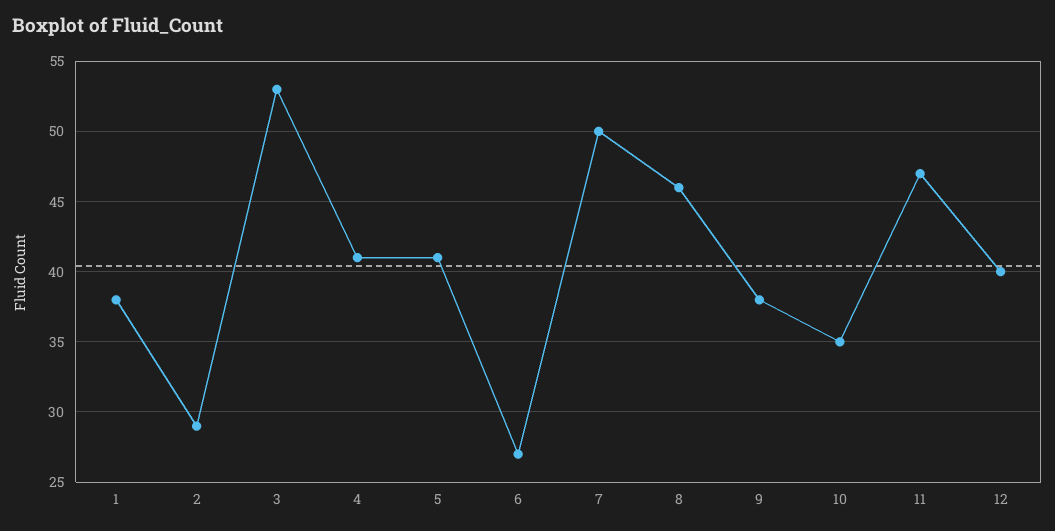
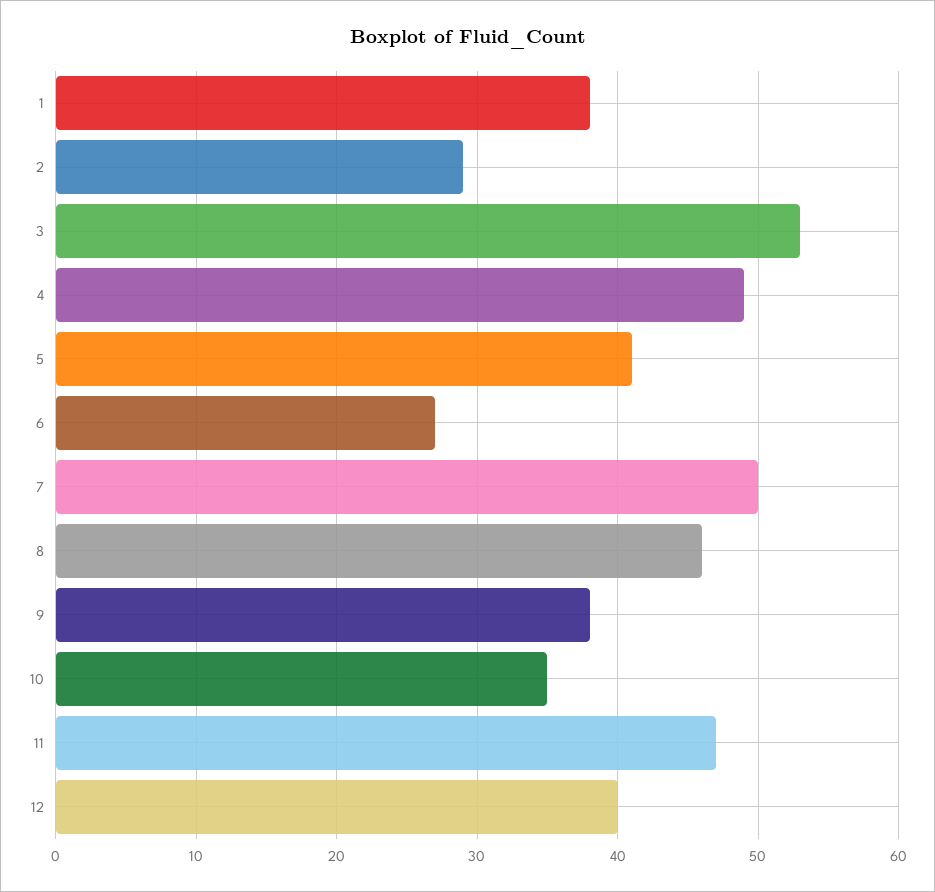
4: 41 -> 49

